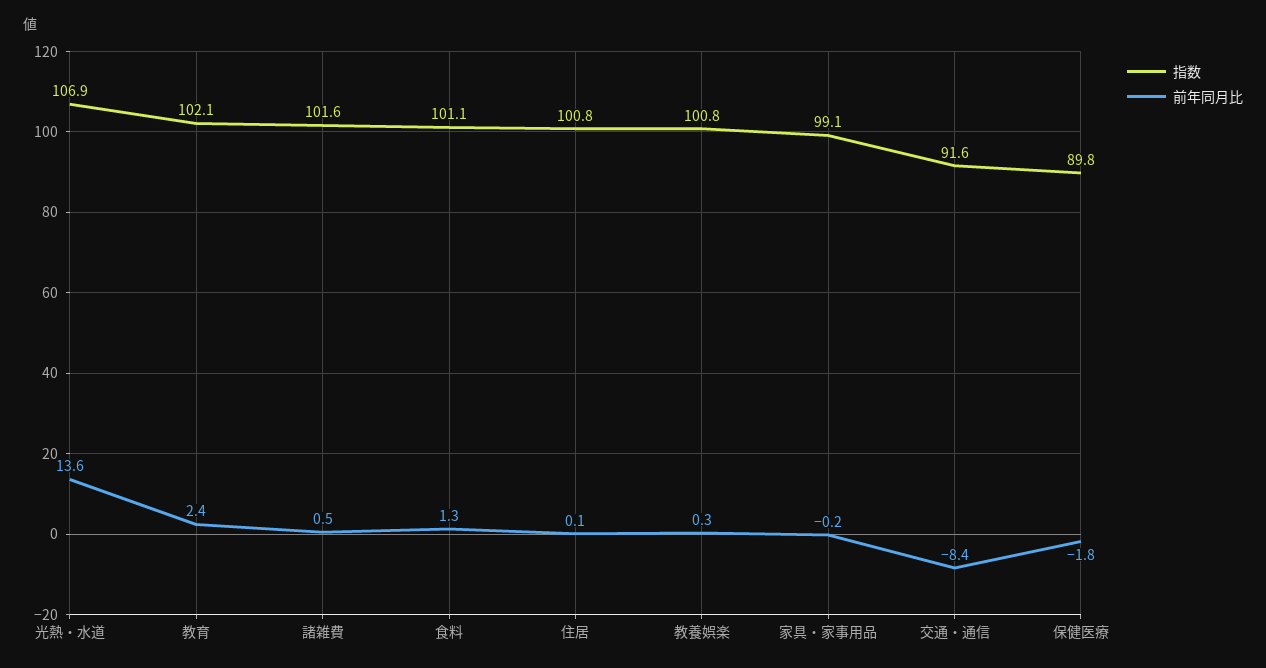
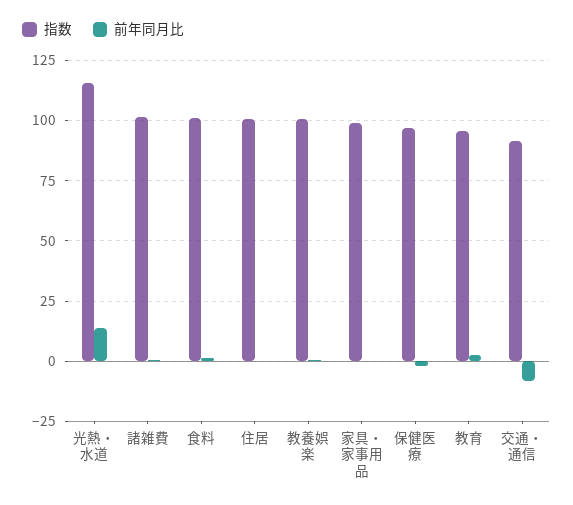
指数, 光熱・水道: 106.9 -> 115
指数, 教育: 102.1 -> 95
指数, 保健医療: 89.8 -> 97.5

